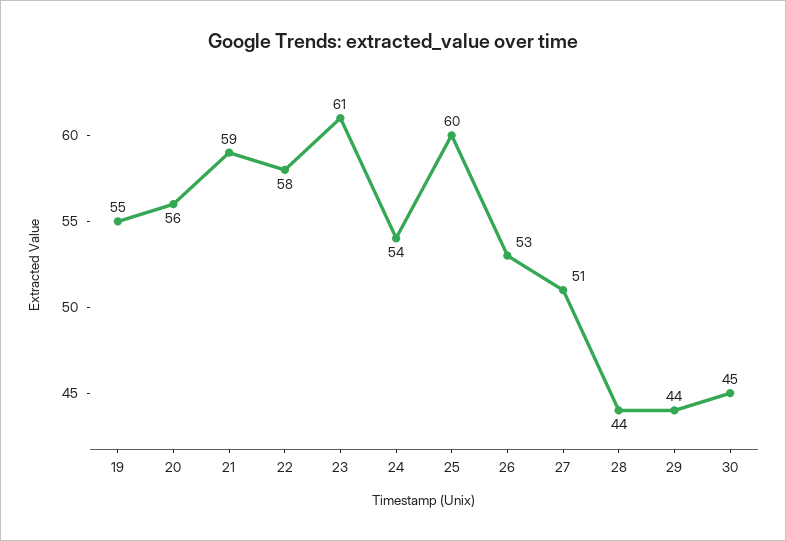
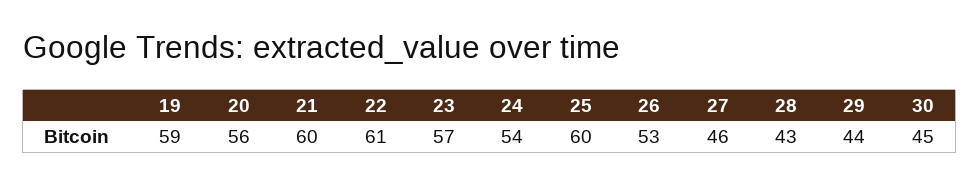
19: 55 -> 59
21: 59 -> 60
22: 58 -> 61
23: 61 -> 57
27: 51 -> 46
28: 44 -> 43

